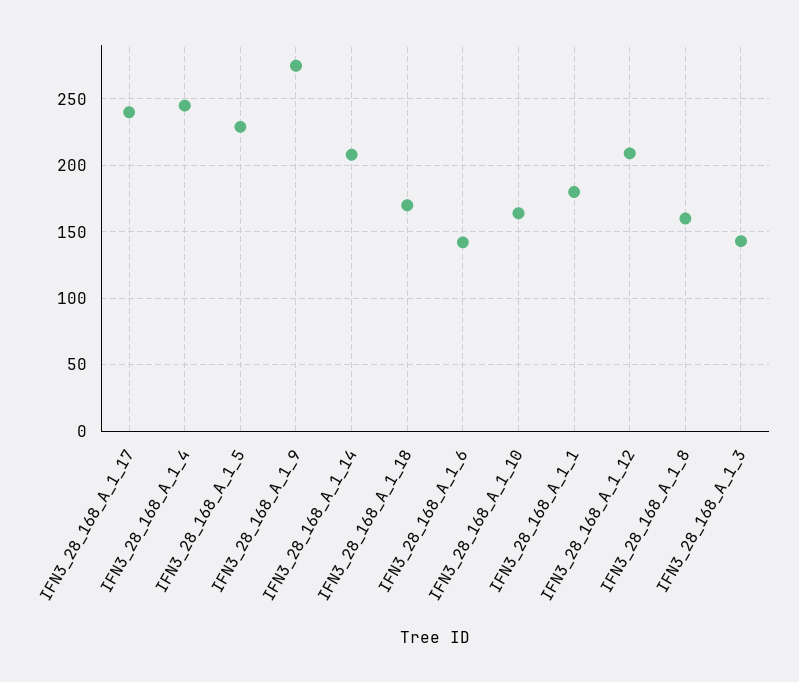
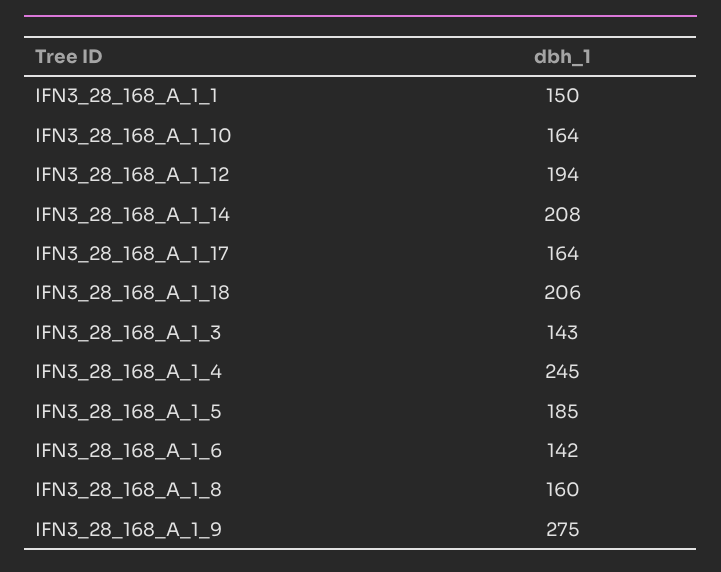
IFN3_28_168_A_1_17: 240 -> 164
IFN3_28_168_A_1_5: 230 -> 185
IFN3_28_168_A_1_18: 170 -> 206
IFN3_28_168_A_1_1: 180 -> 150
IFN3_28_168_A_1_12: 210 -> 194

